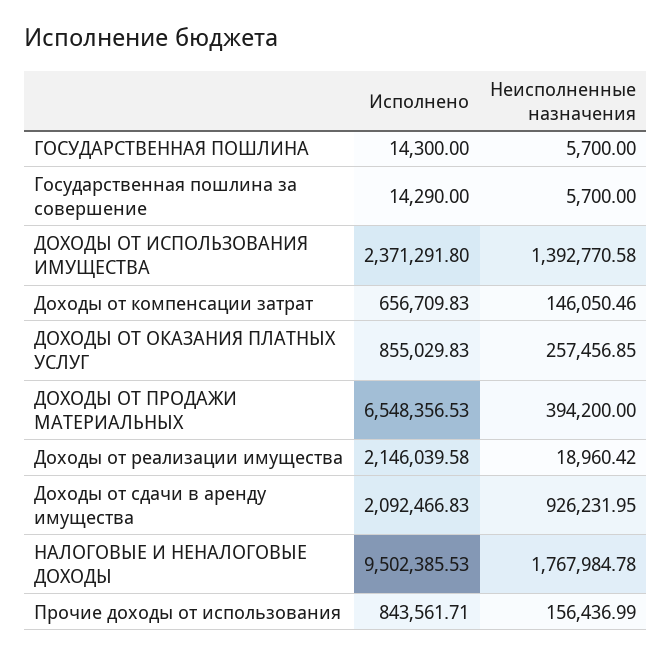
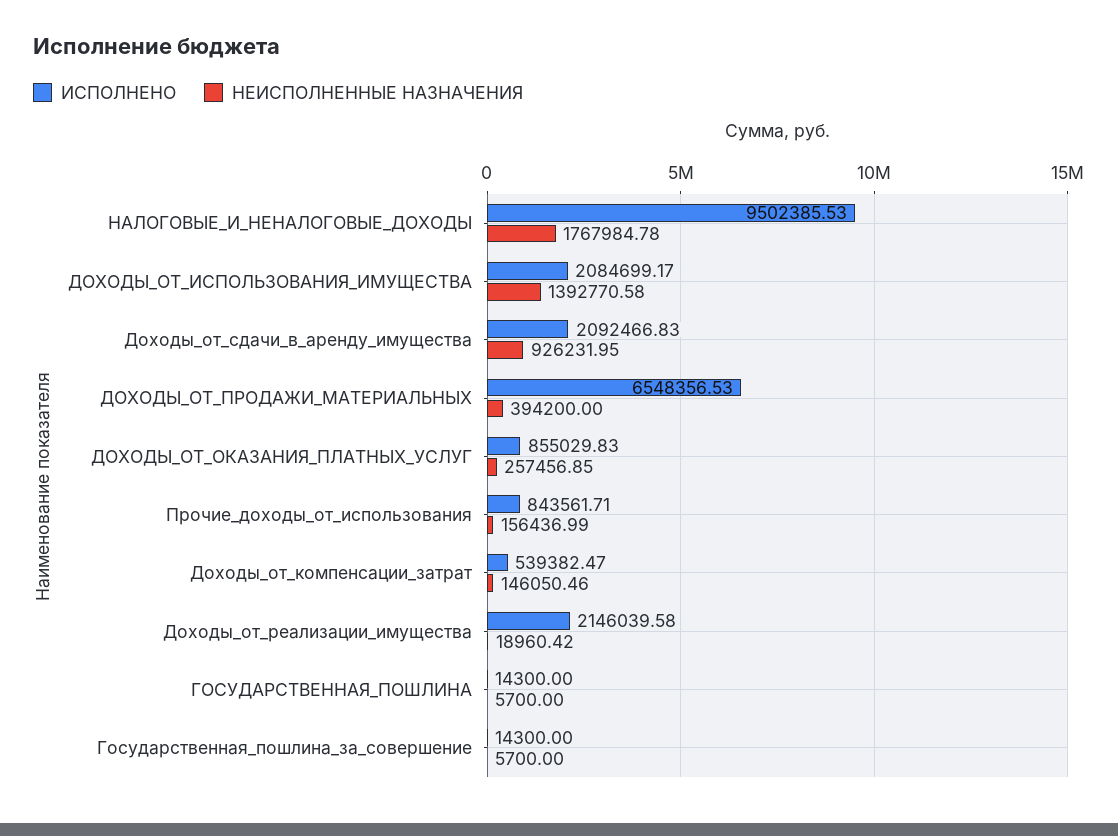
Исполнено, Государственная пошлина за совершение: 14290 -> 14300
Исполнено, ДОХОДЫ ОТ ИСПОЛЬЗОВАНИЯ ИМУЩЕСТВА: 2371291.8 -> 2084699.17
Исполнено, Доходы от компенсации затрат: 656709.83 -> 539382.47

